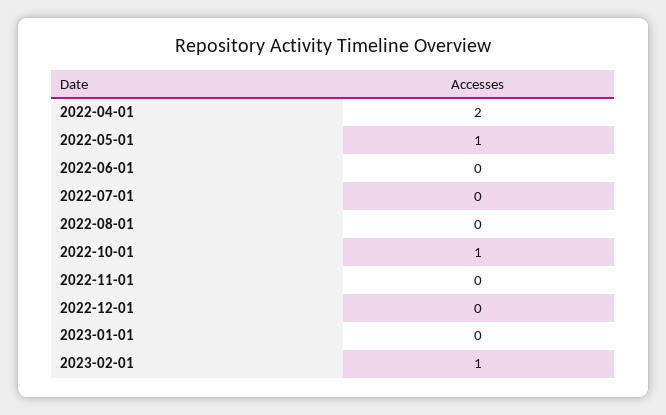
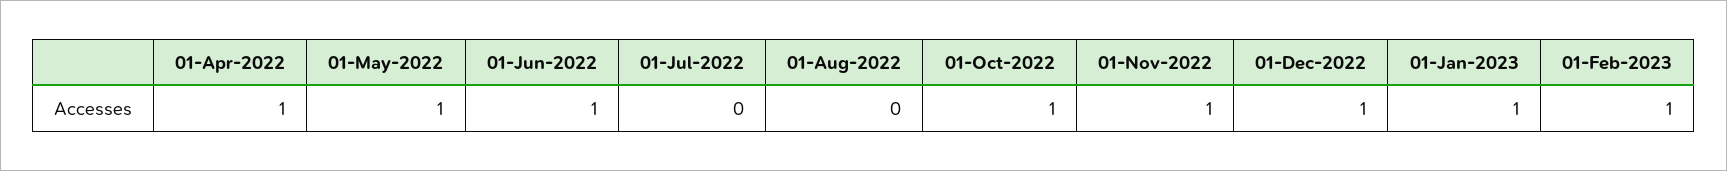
2022-04-01: 2 -> 1
2022-06-01: 0 -> 1
2022-11-01: 0 -> 1
2022-12-01: 0 -> 1
2023-01-01: 0 -> 1

